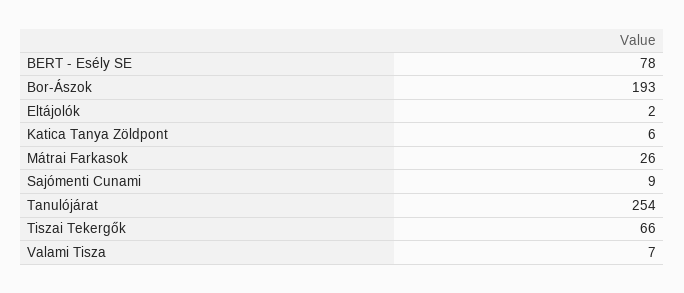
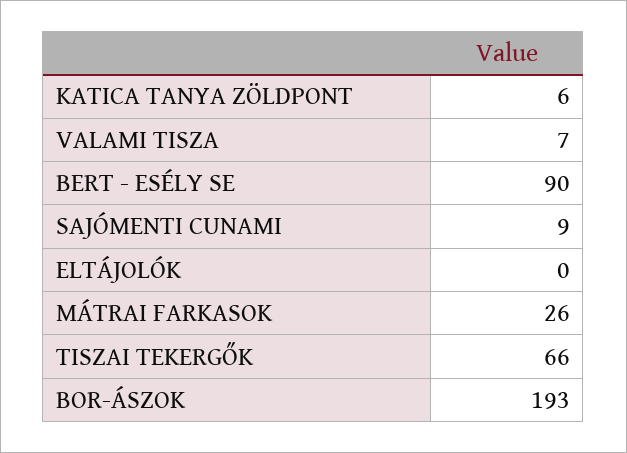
BERT - Esély SE: 78 -> 90
Eltájolók: 2 -> 0
Tanulójárat: 254 -> none

